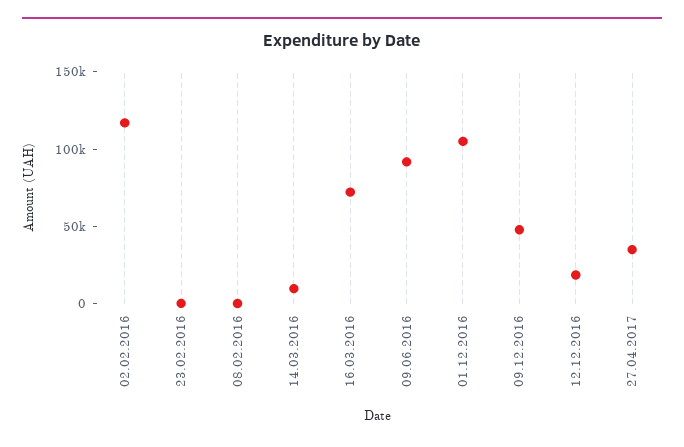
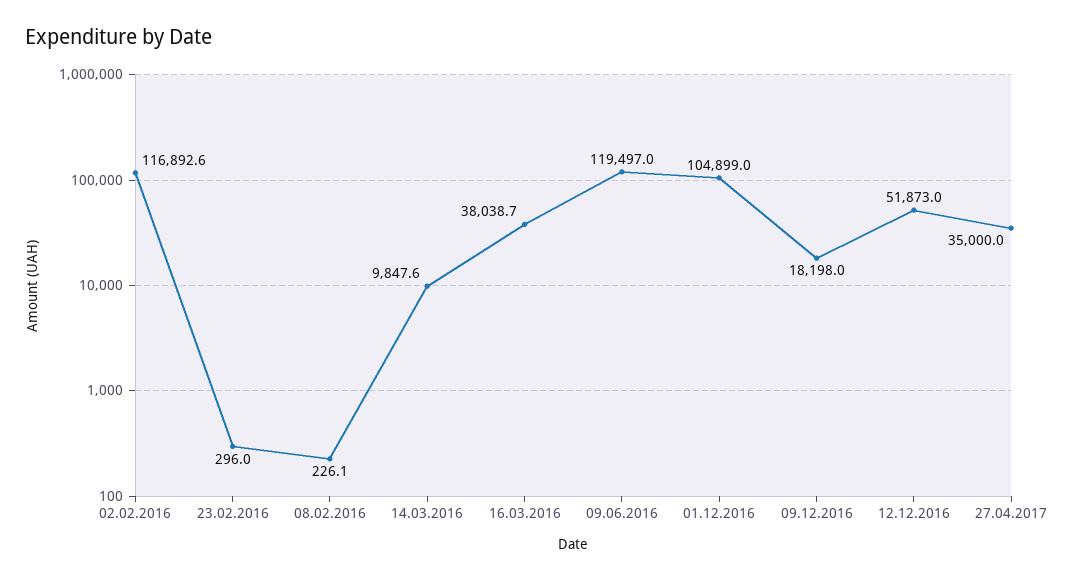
16.03.2016: 70000 -> 38038.7
09.06.2016: 90000 -> 119497
09.12.2016: 50000 -> 18198
12.12.2016: 20000 -> 51873

